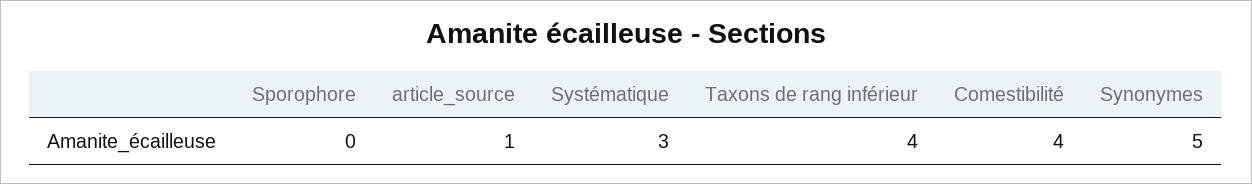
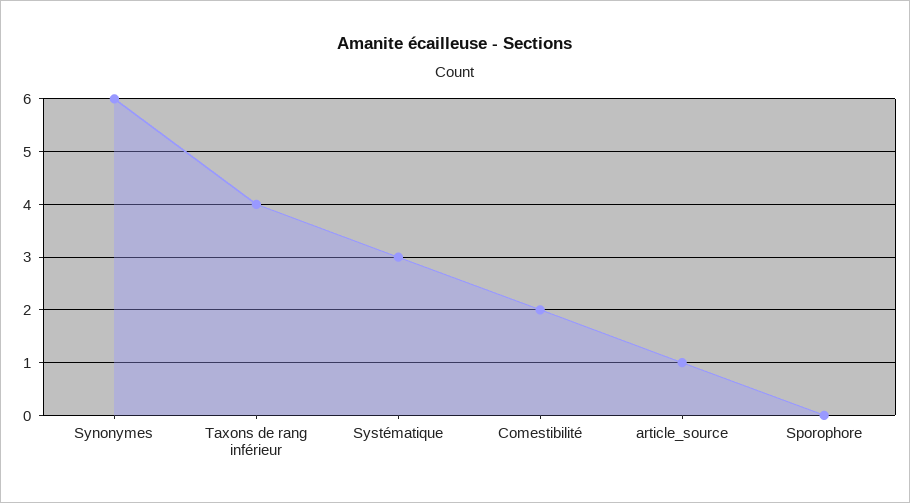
Comestibilité: 4 -> 2
Synonymes: 5 -> 6

